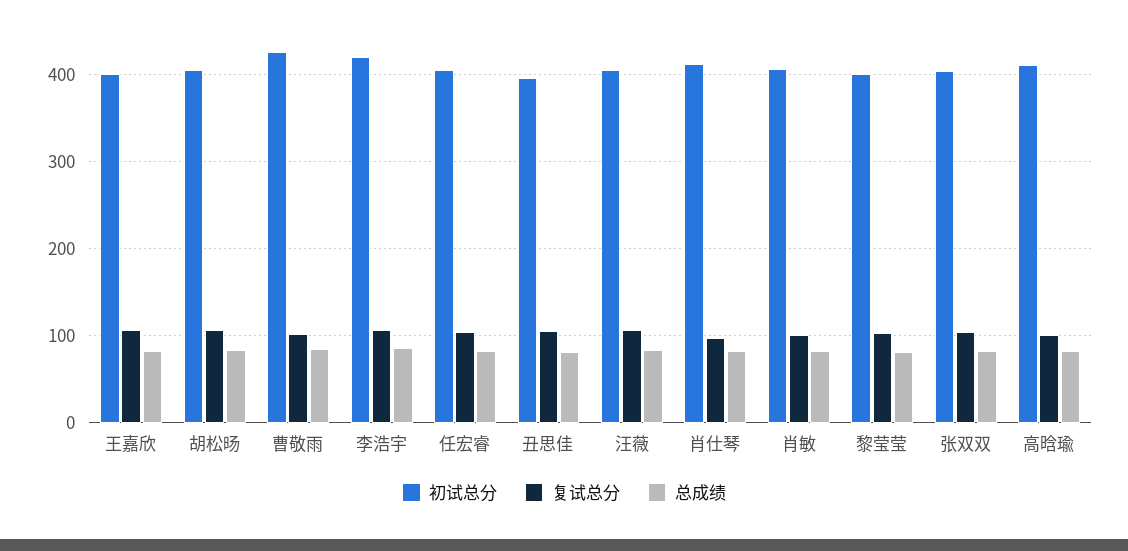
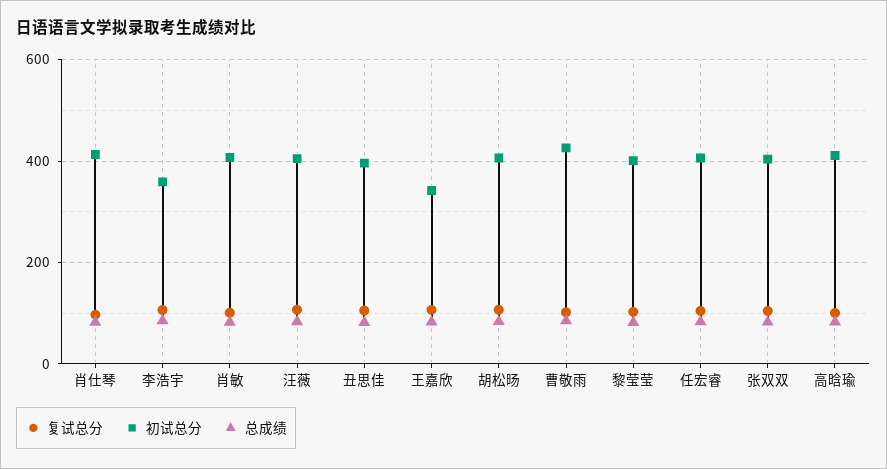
初试总分, 王嘉欣: 400 -> 340
初试总分, 李浩宇: 420 -> 360

